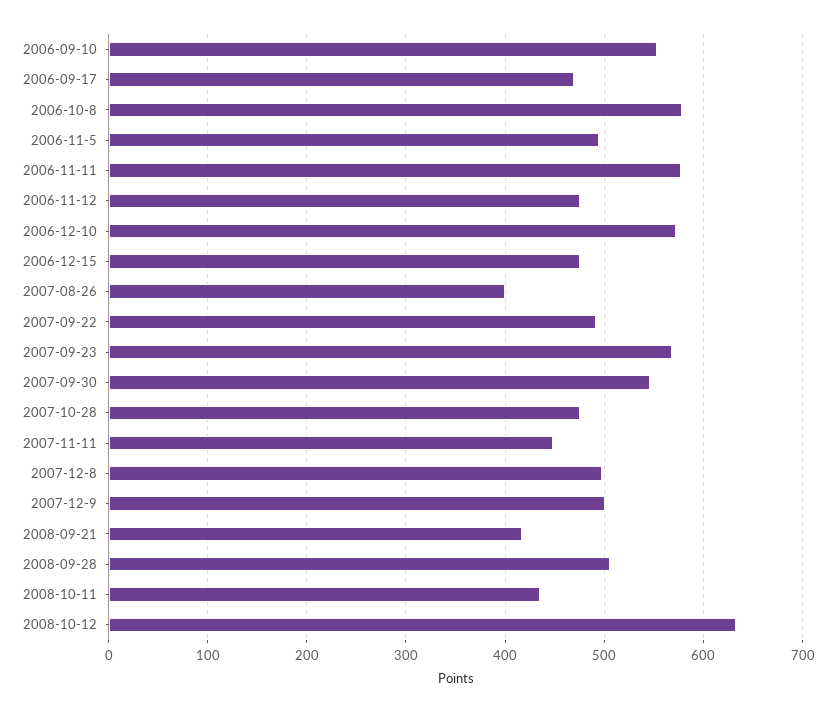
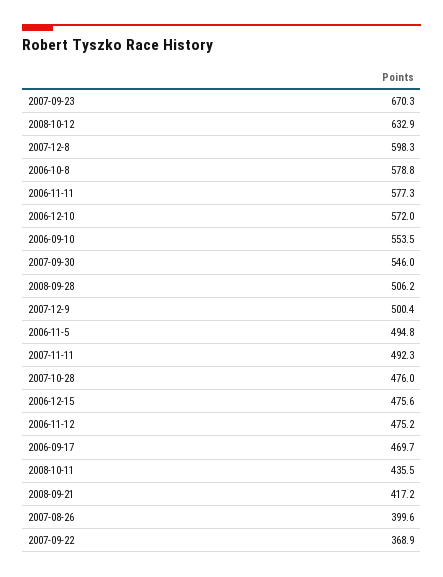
2007-09-22: 490 -> 368.9
2007-09-23: 570 -> 670.3
2007-11-11: 450 -> 492.3
2007-12-8: 500 -> 598.3

